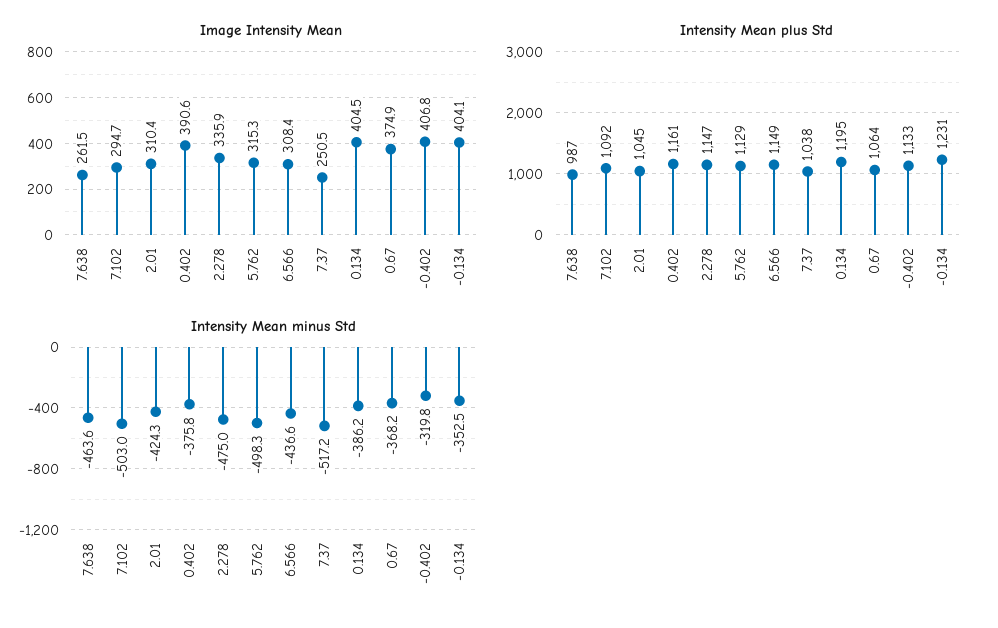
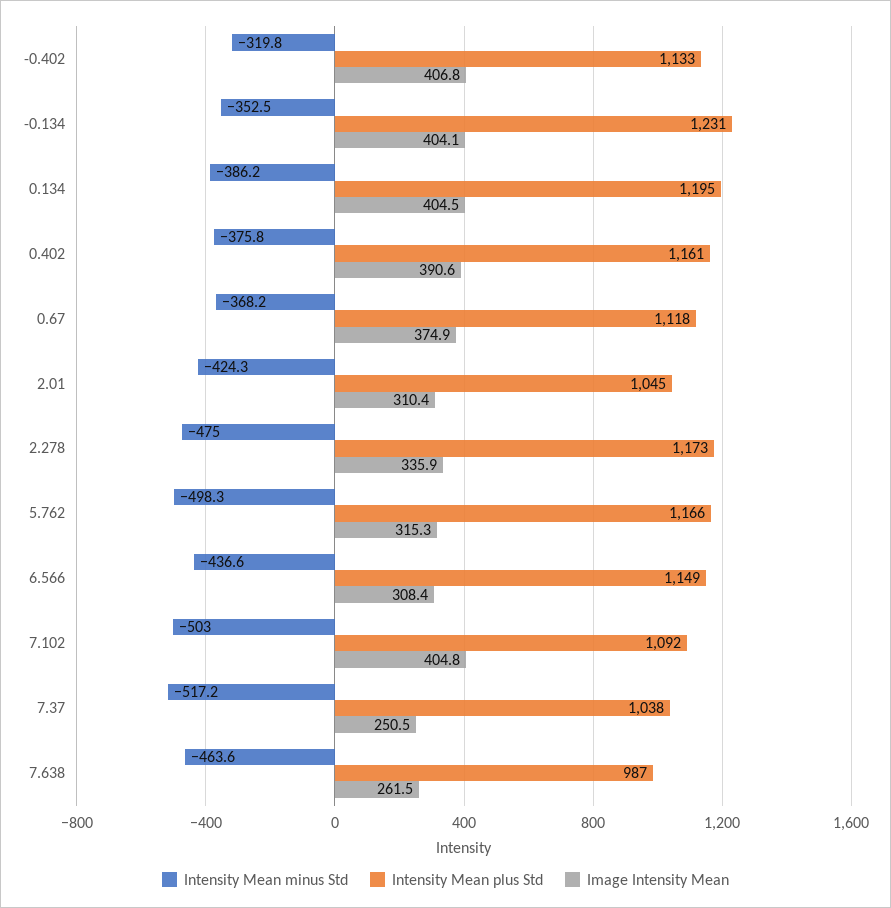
Image Intensity Mean, 7.102: 294.7 -> 404.8
Intensity Mean plus Std, 2.278: 1147 -> 1173
Intensity Mean plus Std, 5.762: 1129 -> 1166
Intensity Mean plus Std, 0.67: 1064 -> 1118

